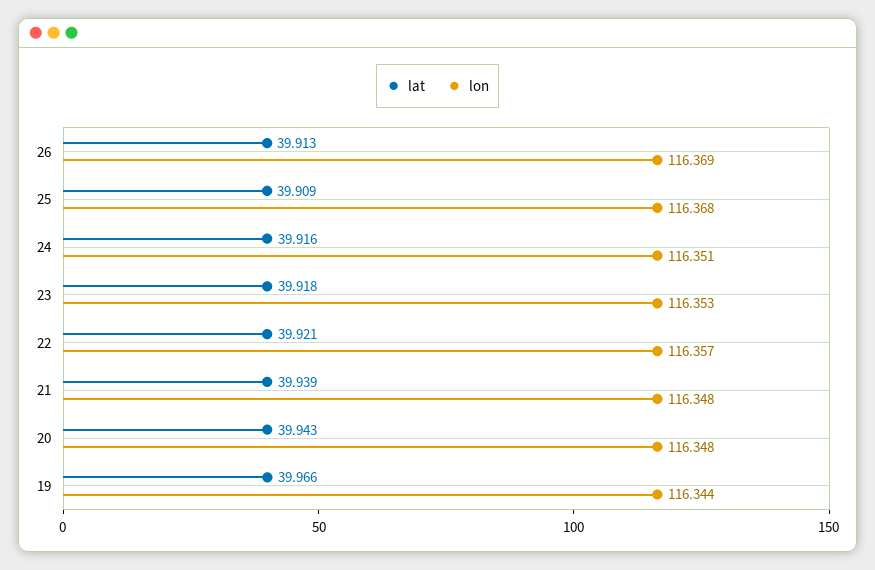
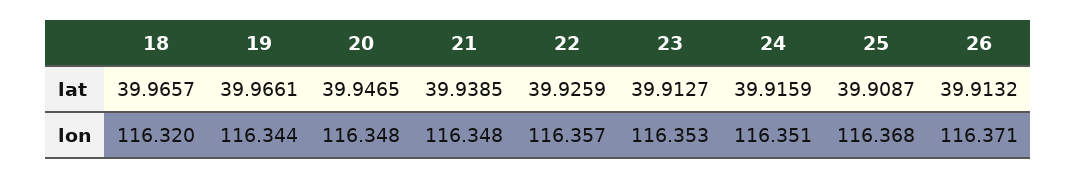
lon, 26: 116.369 -> 116.371
lat, 23: 39.918 -> 39.9127
lat, 22: 39.921 -> 39.9259
lat, 20: 39.943 -> 39.9465
lat, 18: none -> 39.9657
lon, 18: none -> 116.32

